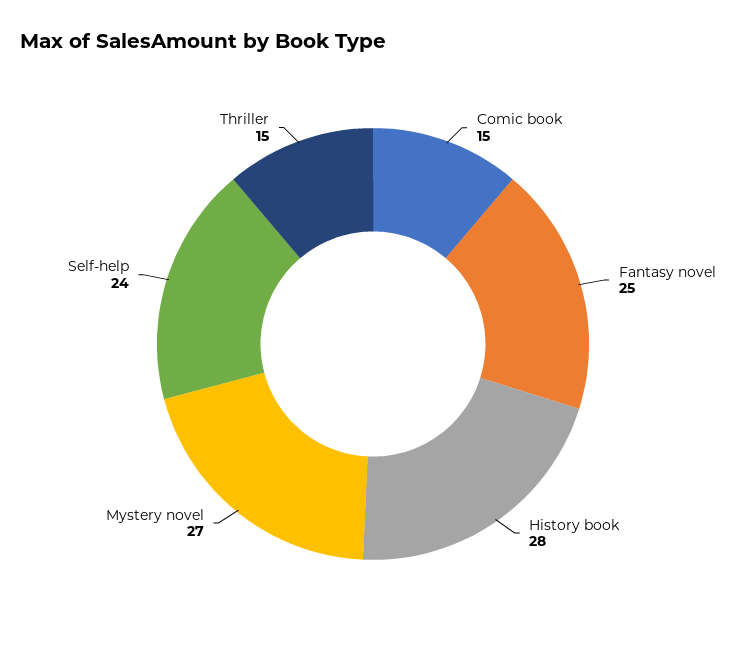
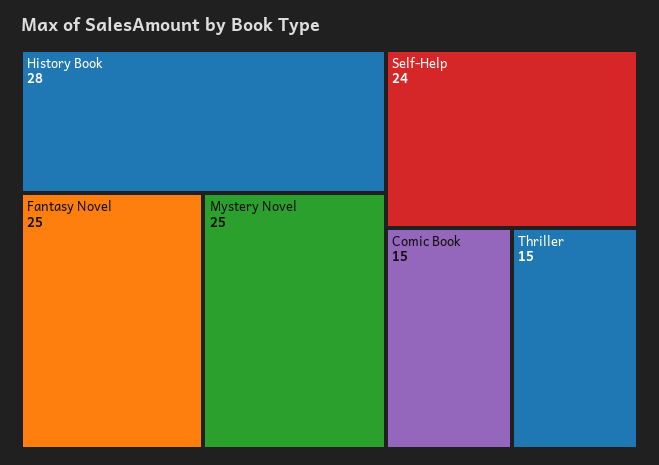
Mystery novel: 27 -> 25

